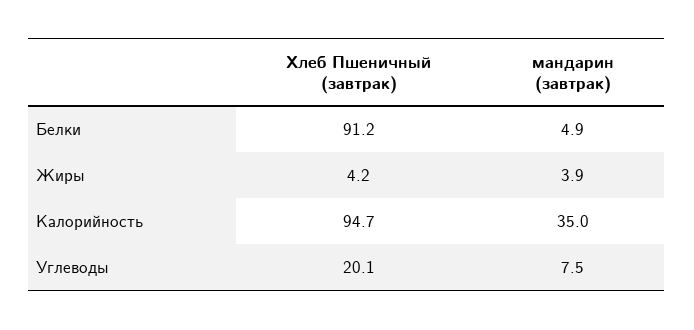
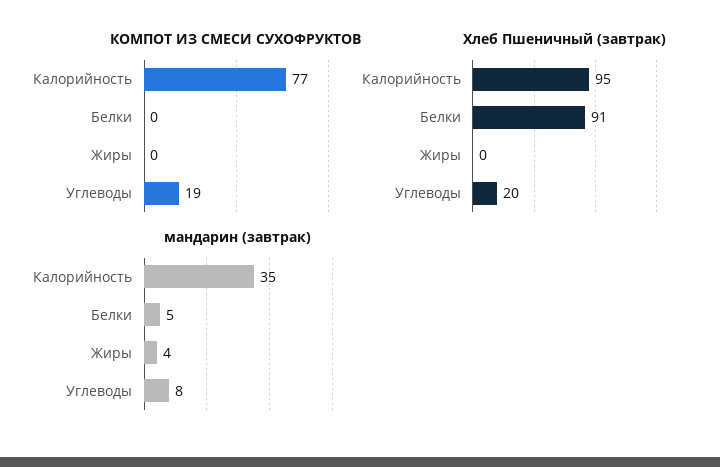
Хлеб Пшеничный (завтрак), Жиры: 4.2 -> 0
КОМПОТ ИЗ СМЕСИ СУХОФРУКТОВ, Калорийность: none -> 77
КОМПОТ ИЗ СМЕСИ СУХОФРУКТОВ, Белки: none -> 0
КОМПОТ ИЗ СМЕСИ СУХОФРУКТОВ, Жиры: none -> 0
КОМПОТ ИЗ СМЕСИ СУХОФРУКТОВ, Углеводы: none -> 19

